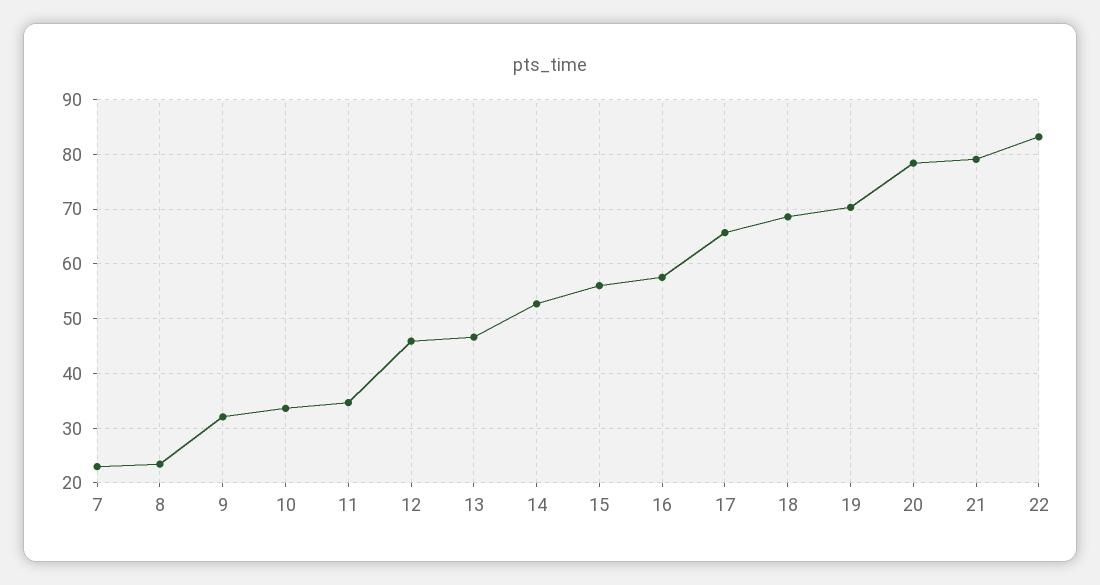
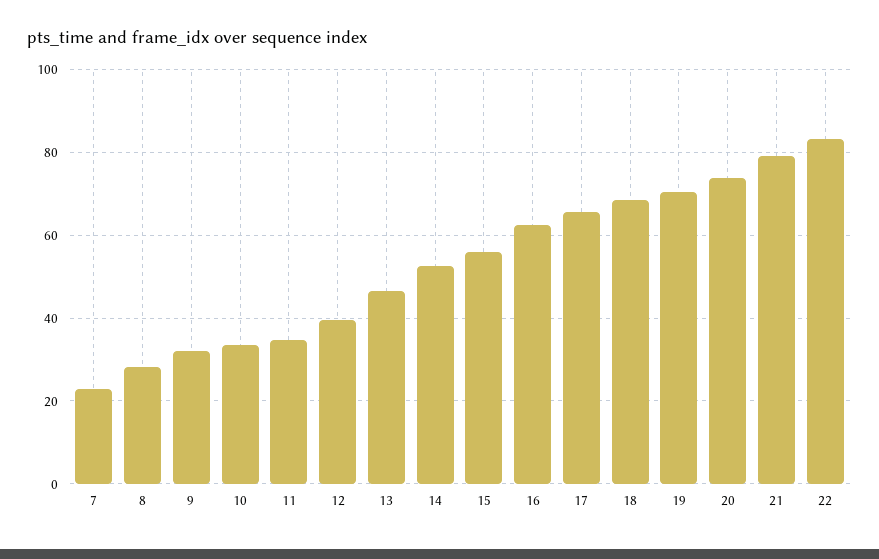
8: 24 -> 28
12: 46 -> 40
16: 58 -> 62
20: 78 -> 74

